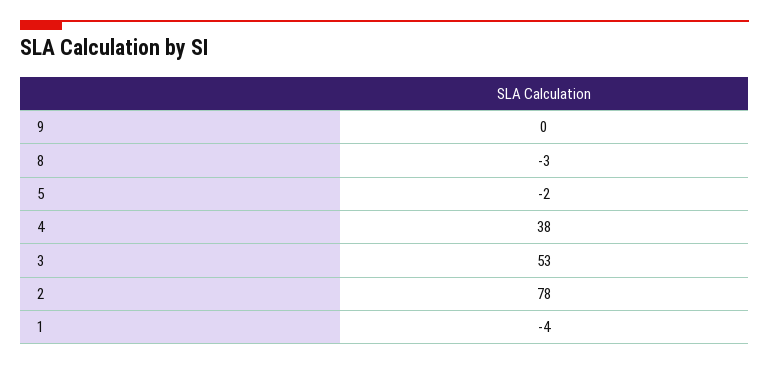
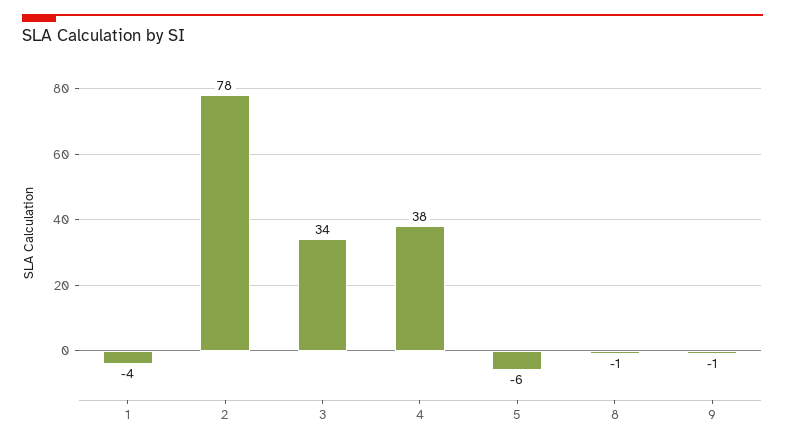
9: 0 -> -1
8: -3 -> -1
5: -2 -> -6
3: 53 -> 34

